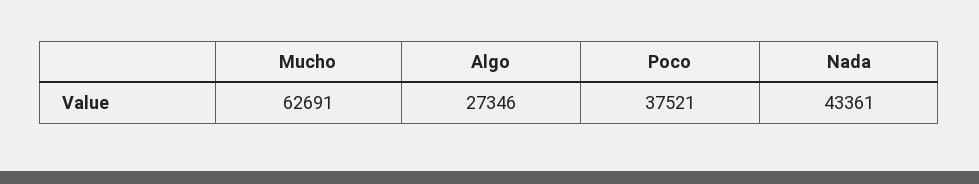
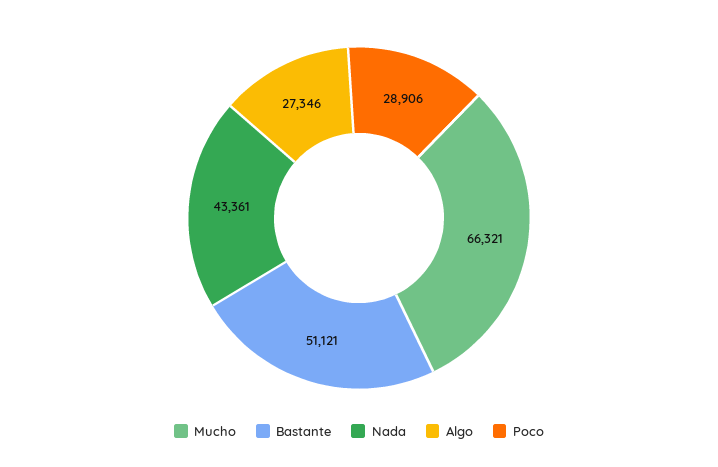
Mucho: 62691 -> 66321
Poco: 37521 -> 28906
Bastante: none -> 51121

